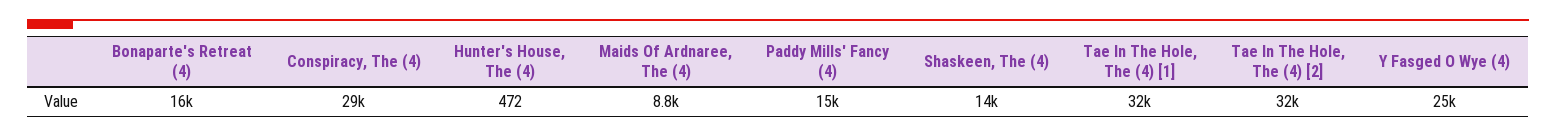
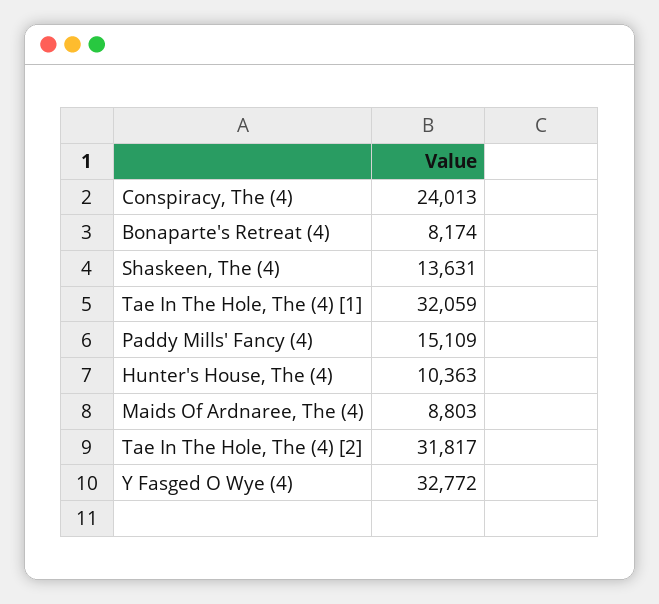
Bonaparte's Retreat (4): 16000 -> 8174
Conspiracy, The (4): 29000 -> 24013
Hunter's House, The (4): 472 -> 10363
Y Fasged O Wye (4): 25000 -> 32772

